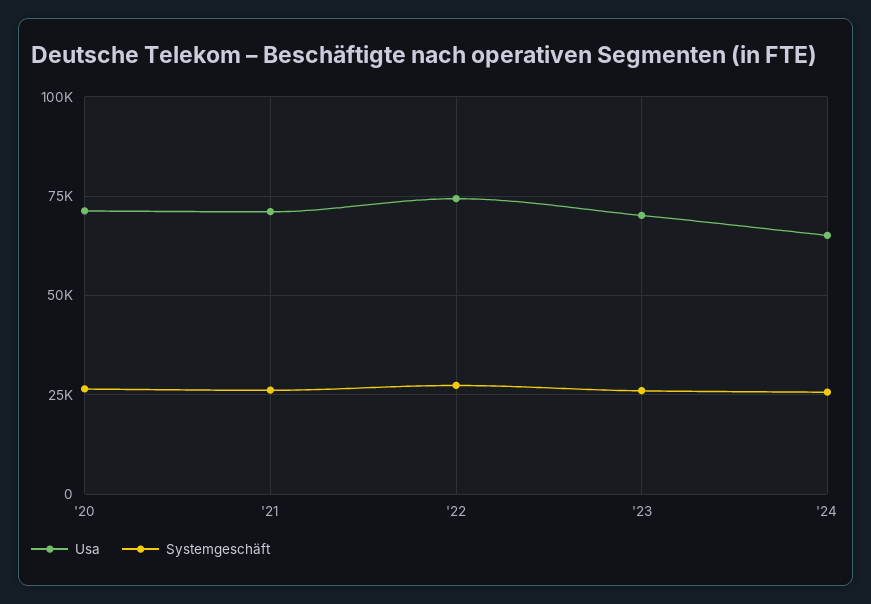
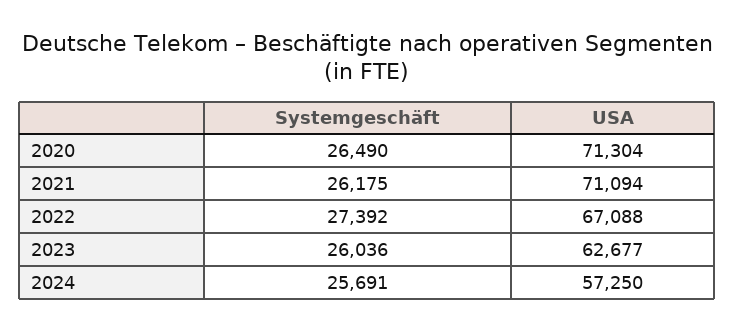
Usa, '22: 75000 -> 67088
Usa, '23: 70000 -> 62677
Usa, '24: 65000 -> 57250

